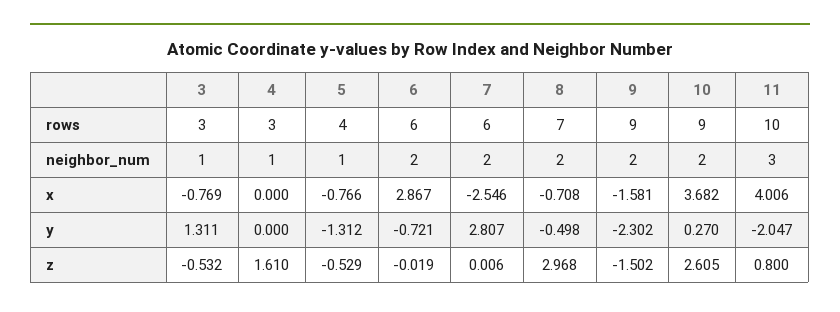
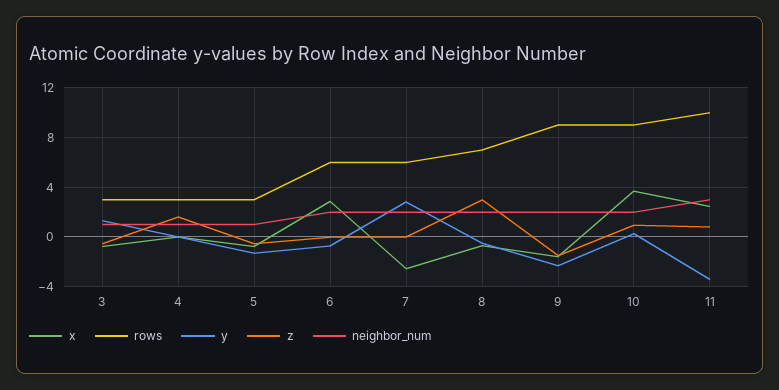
rows, 5: 4 -> 3
x, 11: 4.006 -> 2.5
y, 11: -2.047 -> -3.5
z, 10: 2.605 -> 1

